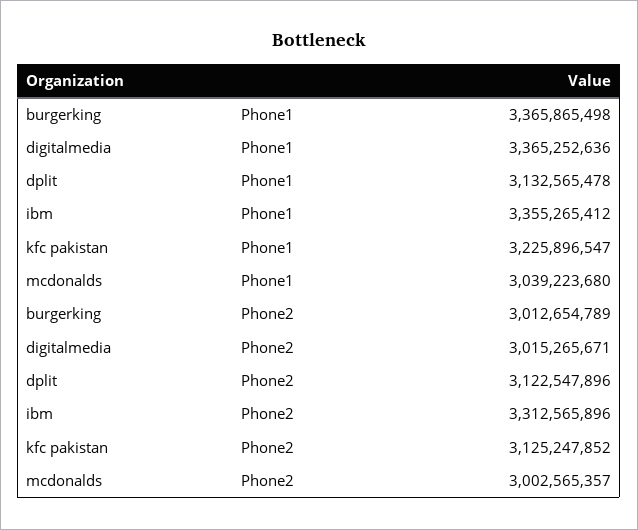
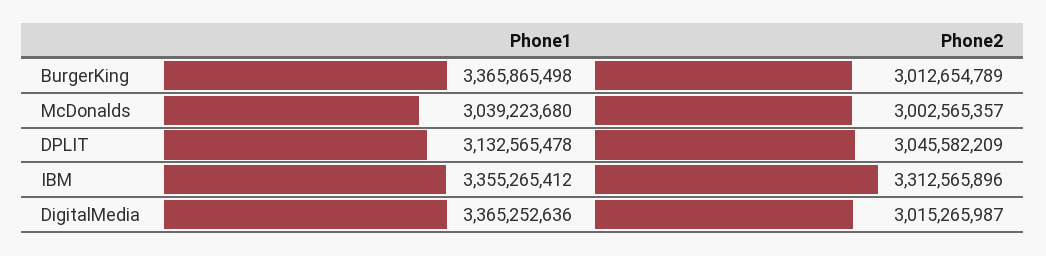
kfc pakistan, Phone1: 3225896547 -> none
digitalmedia, Phone2: 3015265671 -> 3015265987
dplit, Phone2: 3122547896 -> 3045582209
kfc pakistan, Phone2: 3125247852 -> none

